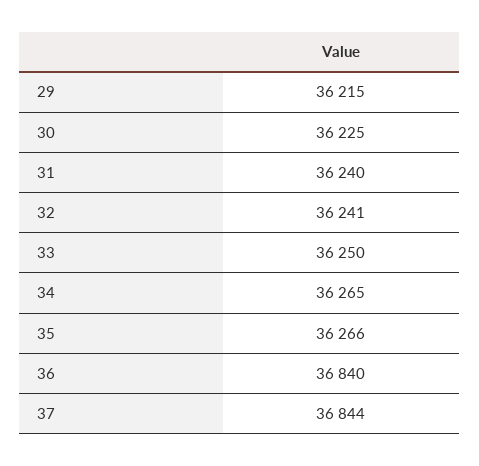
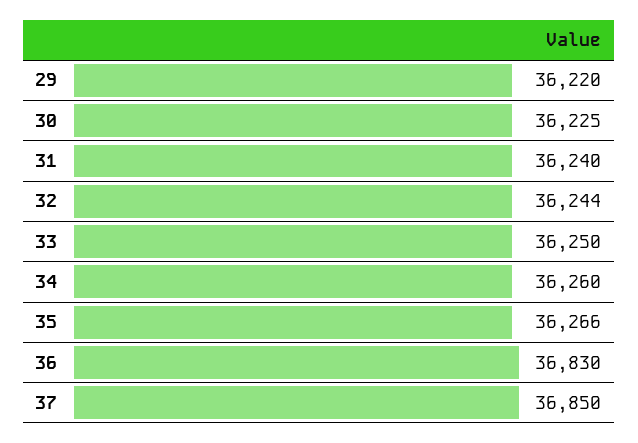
29: 36215 -> 36220
32: 36241 -> 36244
34: 36265 -> 36260
36: 36840 -> 36830
37: 36844 -> 36850

